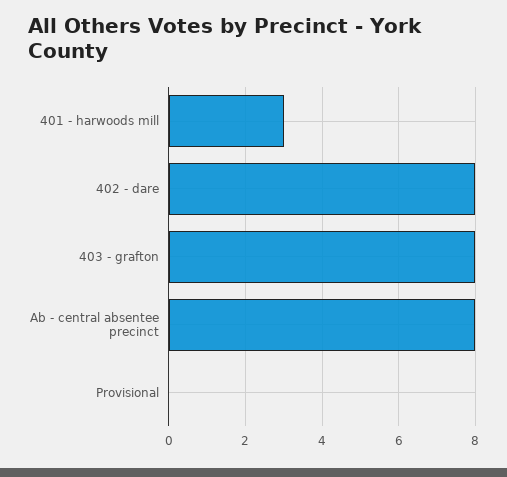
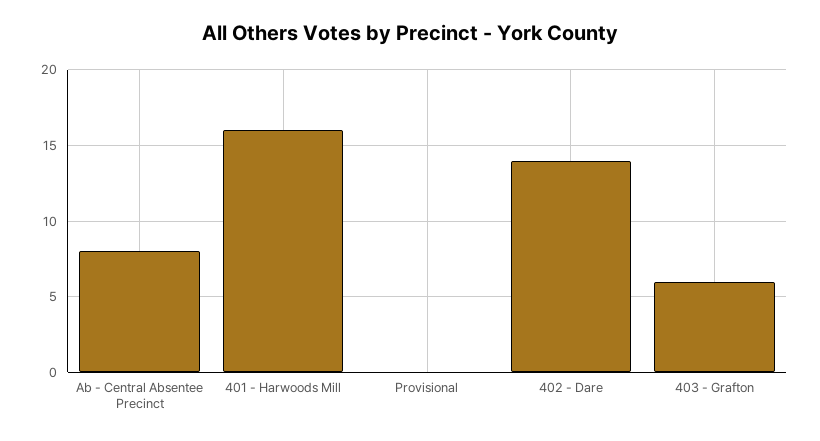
401 - harwoods mill: 3 -> 16
402 - dare: 8 -> 14
403 - grafton: 8 -> 6

